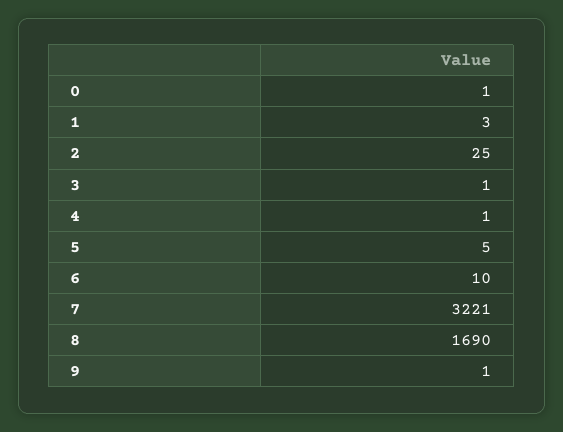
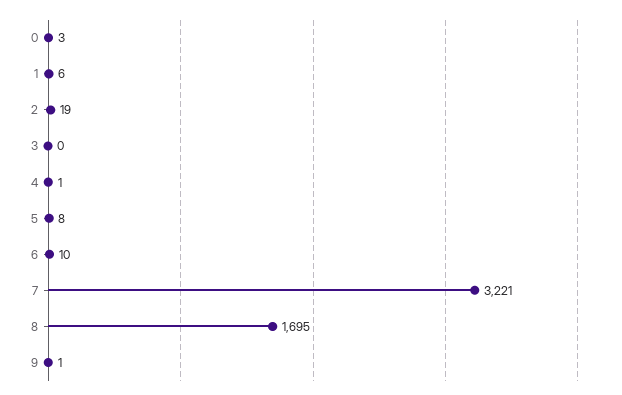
0: 1 -> 3
1: 3 -> 6
2: 25 -> 19
3: 1 -> 0
5: 5 -> 8
8: 1690 -> 1695

